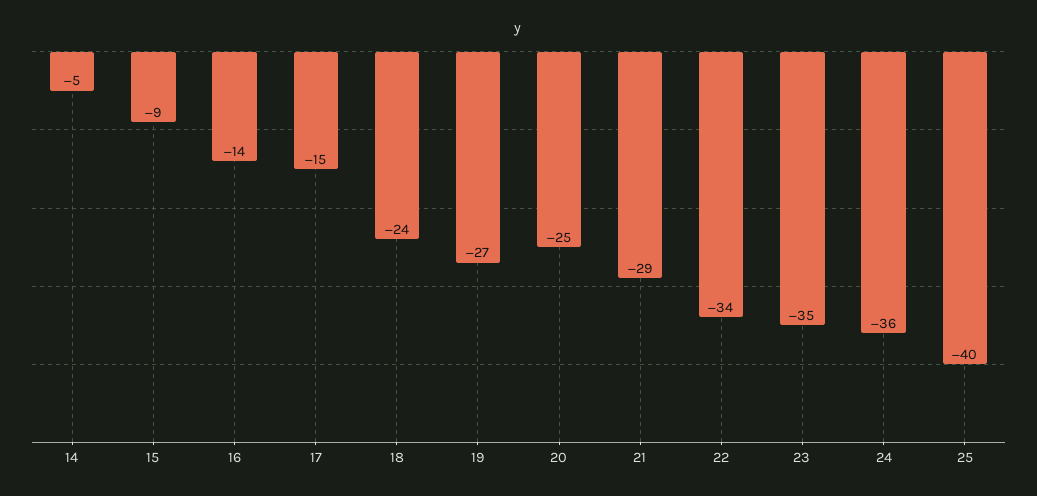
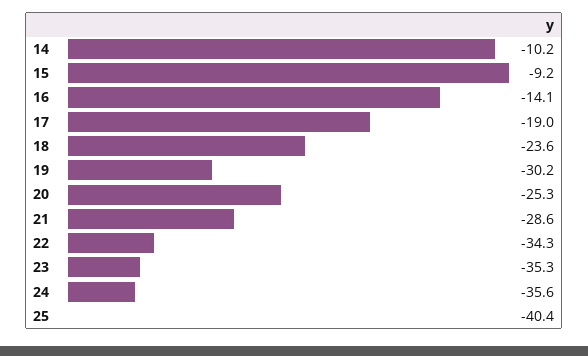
14: -5 -> -10.2
17: -15 -> -19
19: -27 -> -30.2

